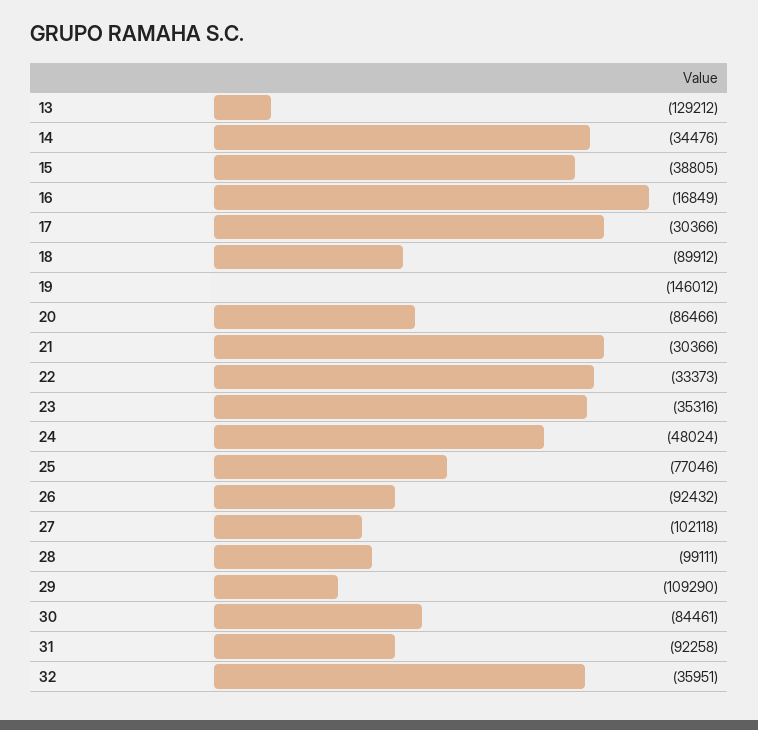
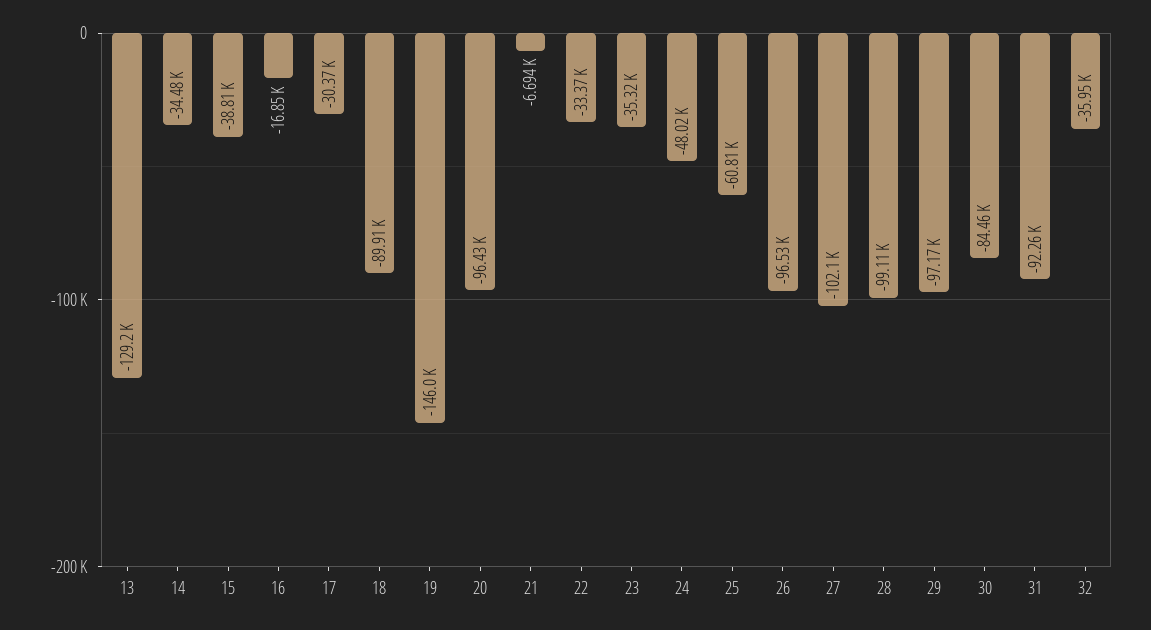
20: -86466 -> -96430
21: -30366 -> -6694
25: -77046 -> -60810
26: -92432 -> -96530
29: -109290 -> -97170

